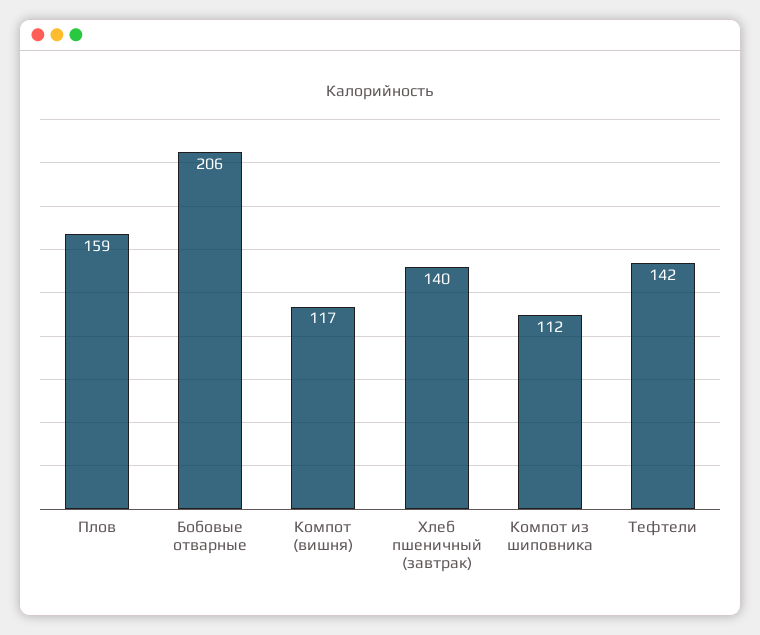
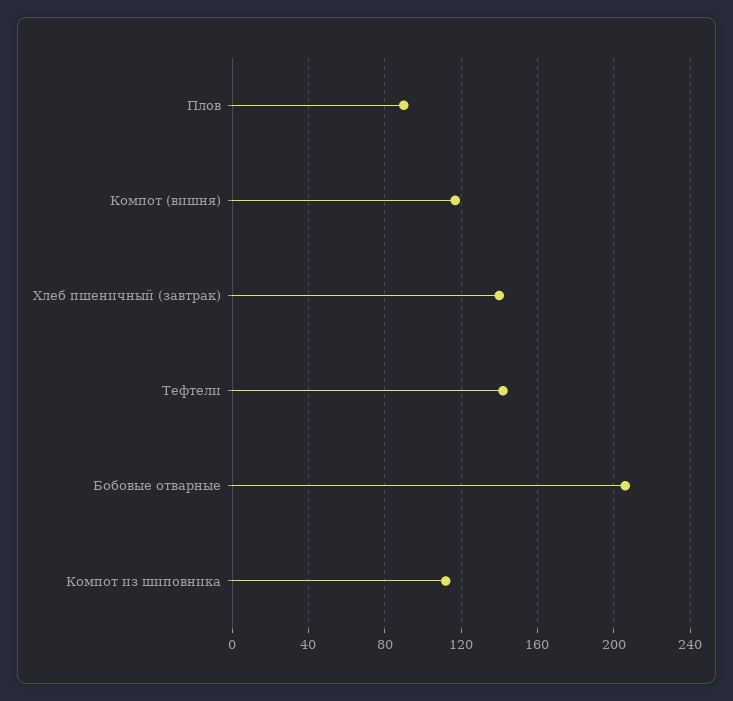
Плов: 159 -> 90

